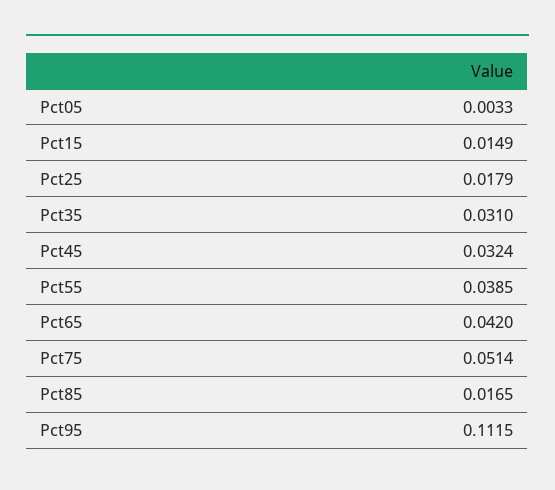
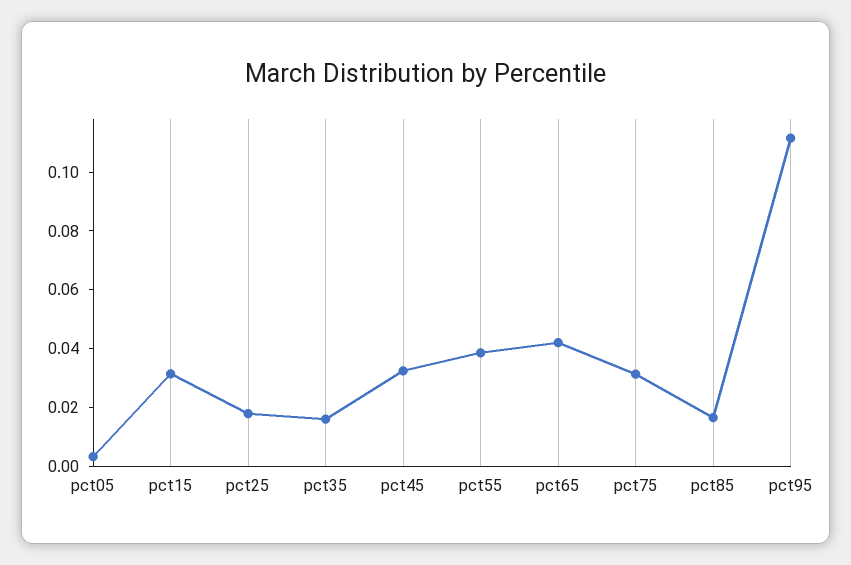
Pct15: 0.0149 -> 0.03
Pct35: 0.031 -> 0.015
Pct75: 0.0514 -> 0.03

